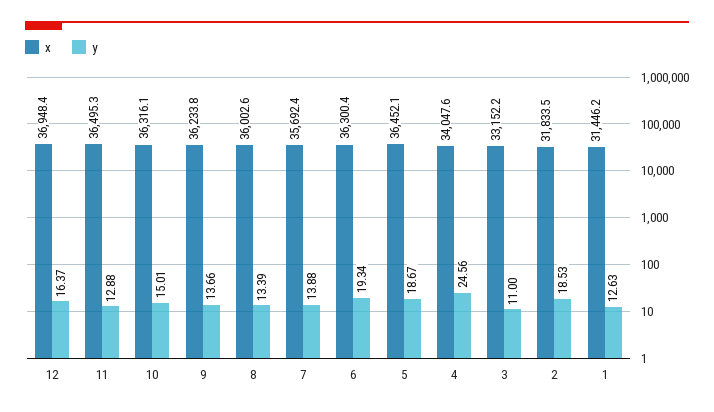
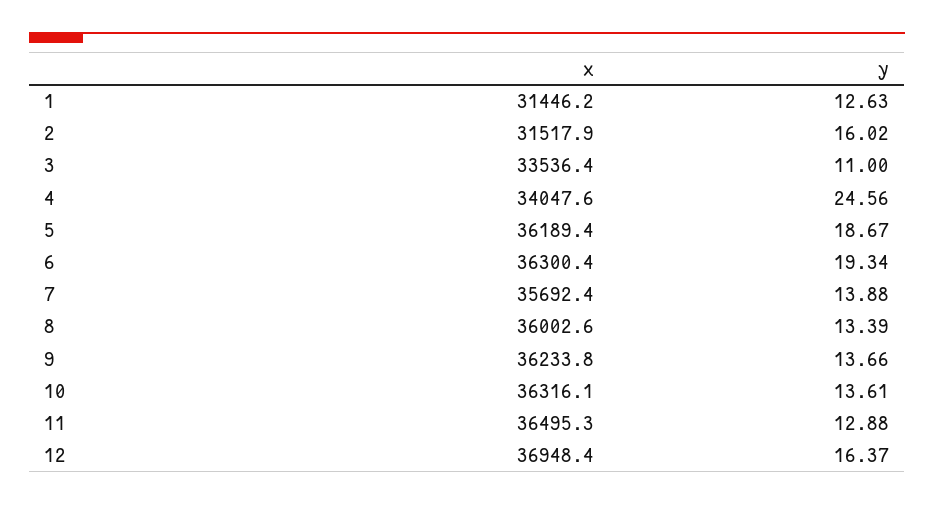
y, 10: 15.01 -> 13.61
x, 5: 36452.1 -> 36189.4
x, 3: 33152.2 -> 33536.4
x, 2: 31833.5 -> 31517.9
y, 2: 18.53 -> 16.02

